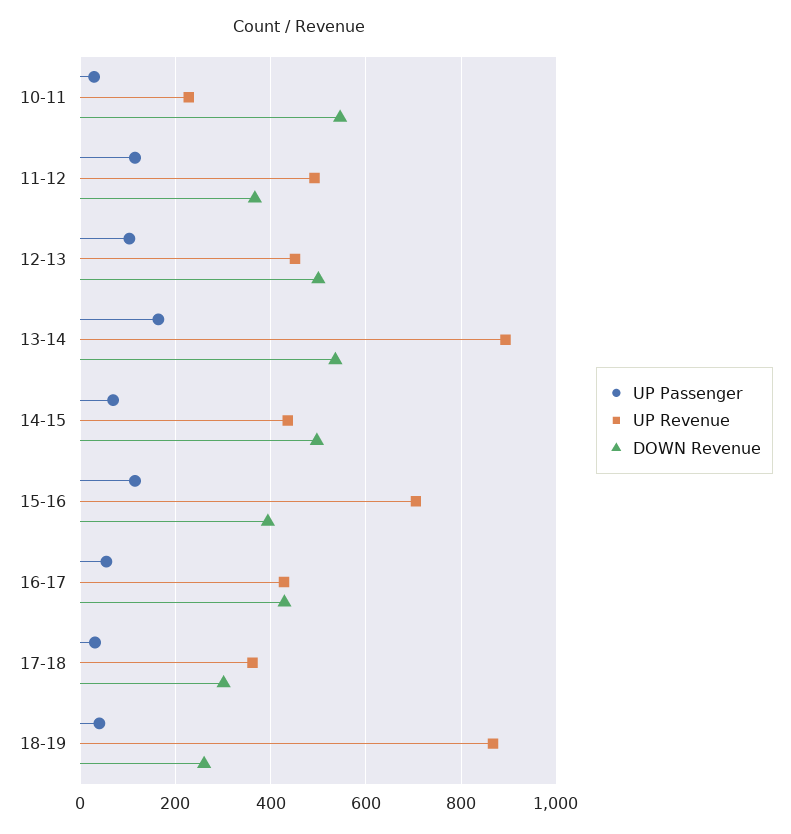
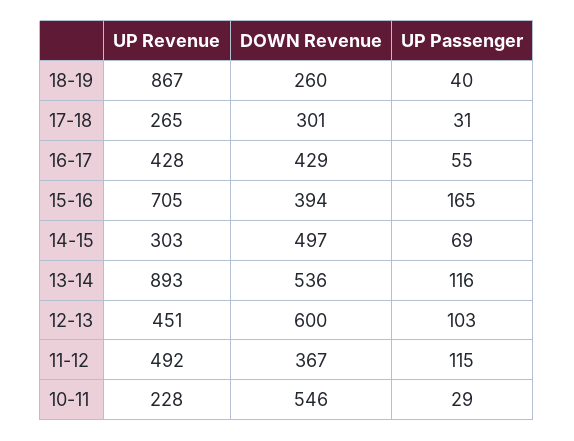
DOWN Revenue, 12-13: 500 -> 600
UP Passenger, 13-14: 160 -> 116
UP Revenue, 14-15: 440 -> 303
UP Passenger, 15-16: 120 -> 165
UP Revenue, 17-18: 360 -> 265

